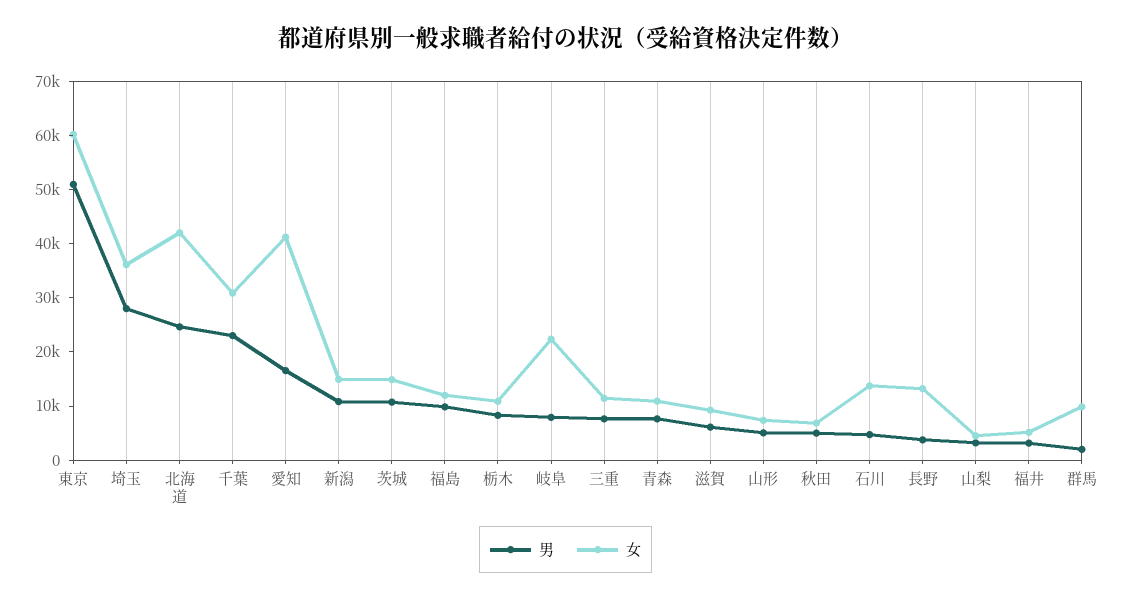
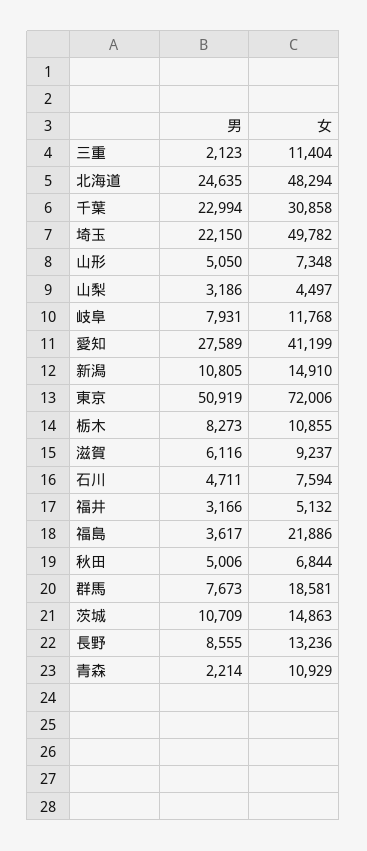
女, 東京: 60000 -> 72006
男, 埼玉: 28000 -> 22150
女, 埼玉: 36000 -> 49782
女, 北海道: 42000 -> 48294
男, 愛知: 16000 -> 27589
男, 福島: 10000 -> 3617
女, 福島: 12000 -> 21886
女, 岐阜: 22000 -> 11768
男, 三重: 8000 -> 2123
男, 青森: 8000 -> 2214
女, 石川: 14000 -> 7594
男, 長野: 4000 -> 8555
男, 群馬: 2000 -> 7673
女, 群馬: 10000 -> 18581

